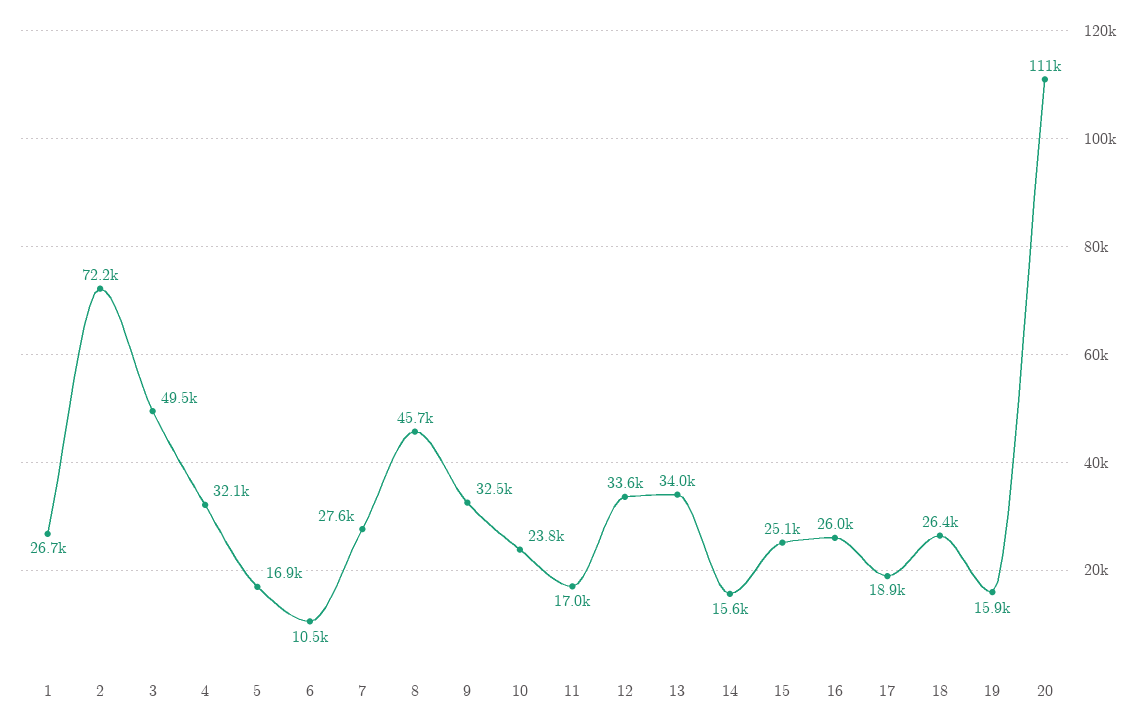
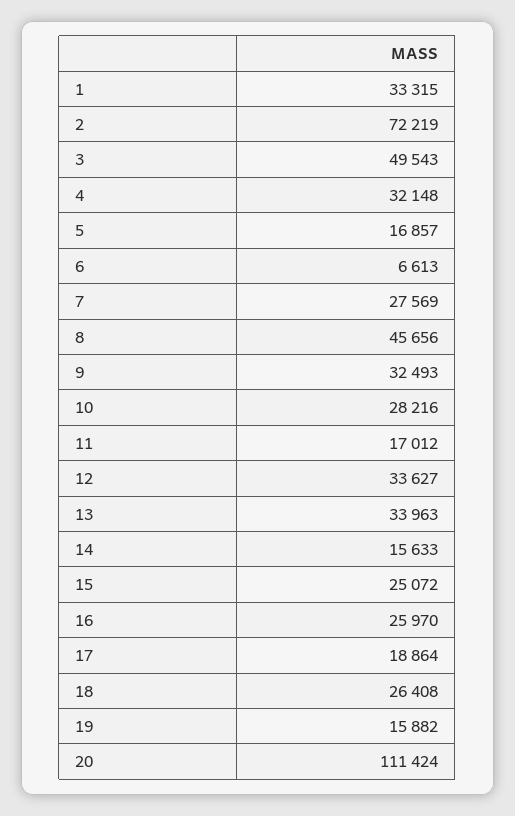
1: 26700 -> 33315
6: 10500 -> 6613
10: 23800 -> 28216

